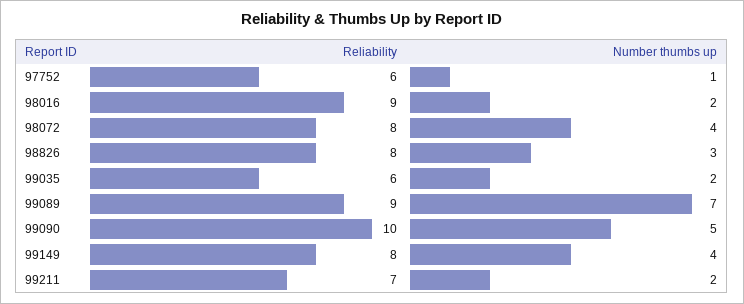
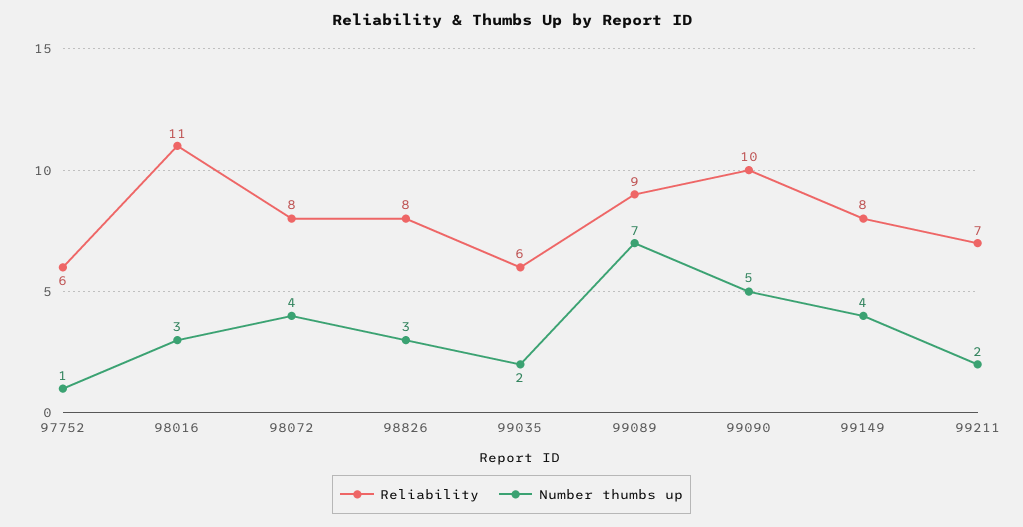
Reliability, 98016: 9 -> 11
Number thumbs up, 98016: 2 -> 3

